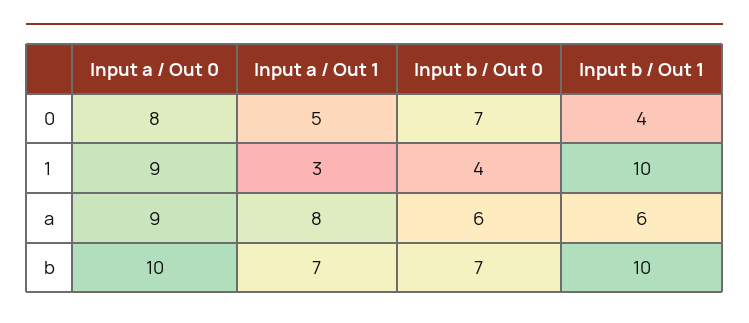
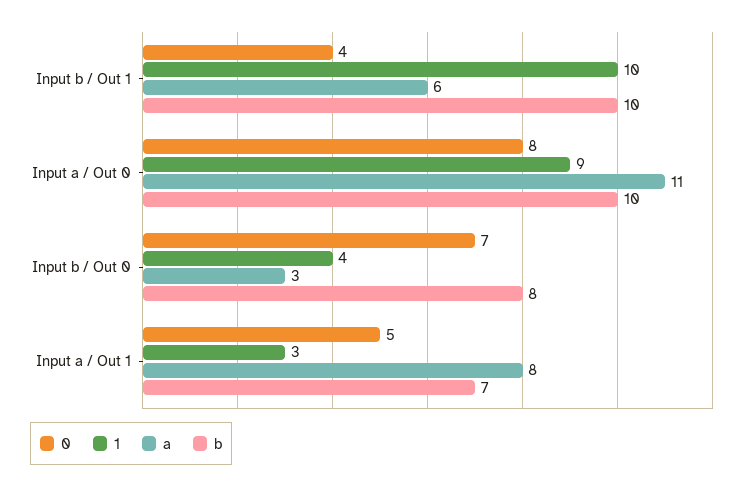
a, Input a / Out 0: 9 -> 11
a, Input b / Out 0: 6 -> 3
b, Input b / Out 0: 7 -> 8

